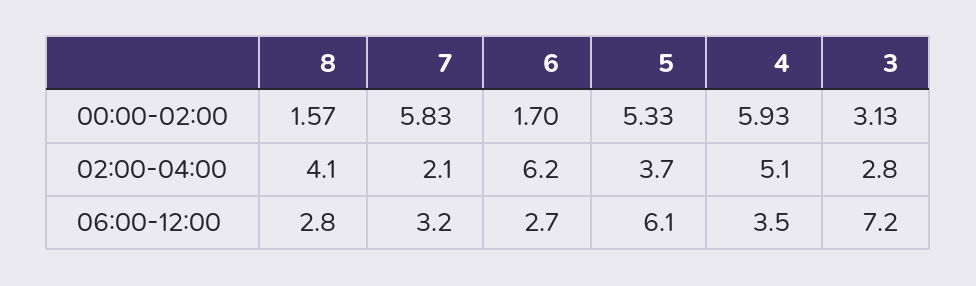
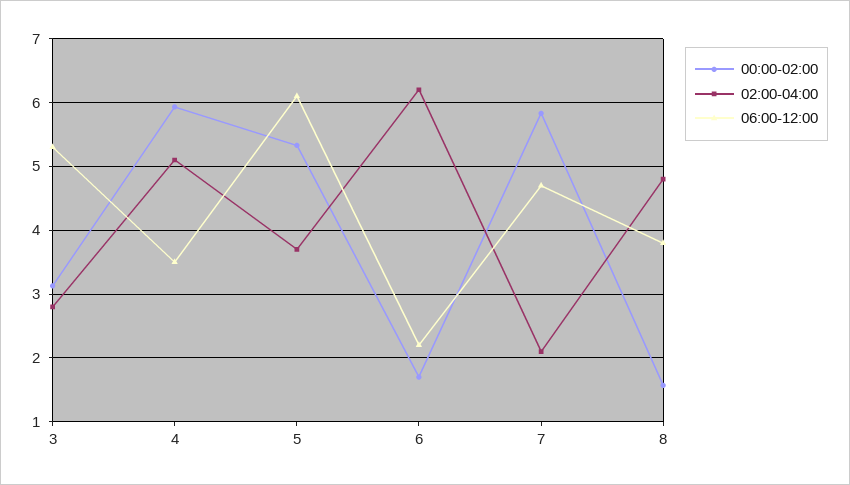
02:00-04:00, 8: 4.1 -> 4.8
06:00-12:00, 8: 2.8 -> 3.8
06:00-12:00, 7: 3.2 -> 4.7
06:00-12:00, 6: 2.7 -> 2.2
06:00-12:00, 3: 7.2 -> 5.3

